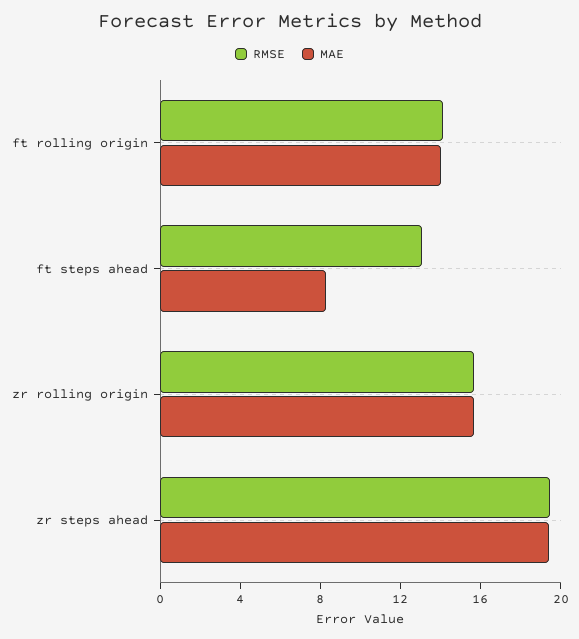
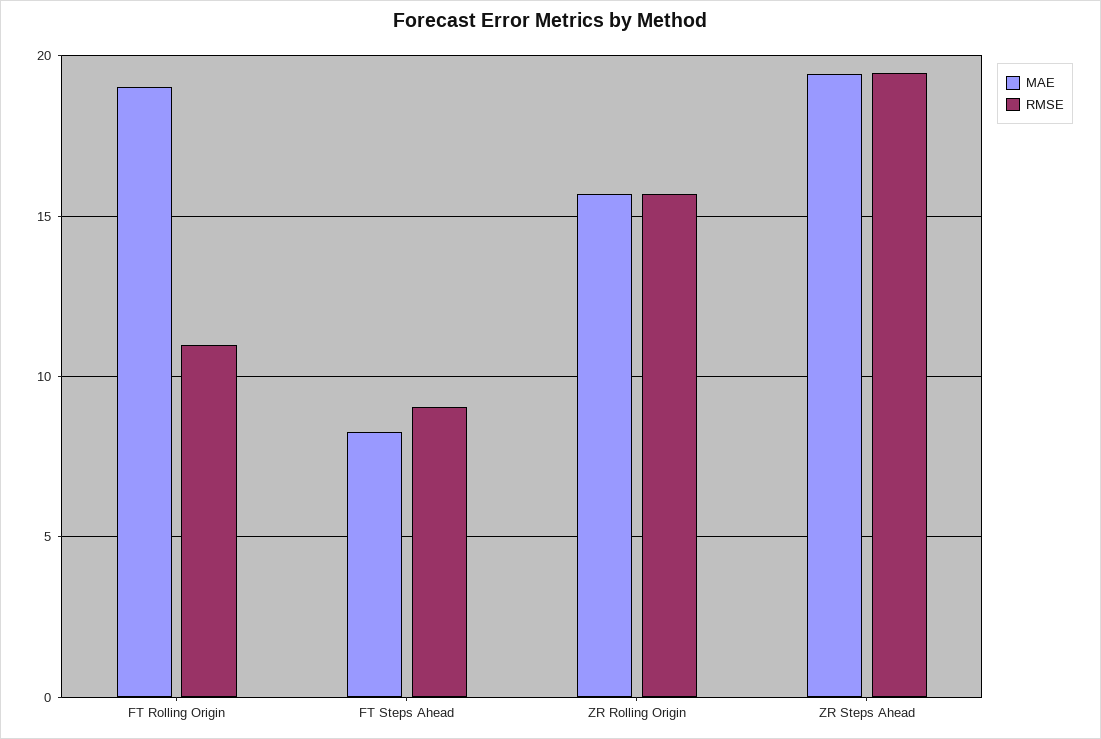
RMSE, ft rolling origin: 14 -> 11
MAE, ft rolling origin: 14 -> 19
RMSE, ft steps ahead: 13 -> 9

